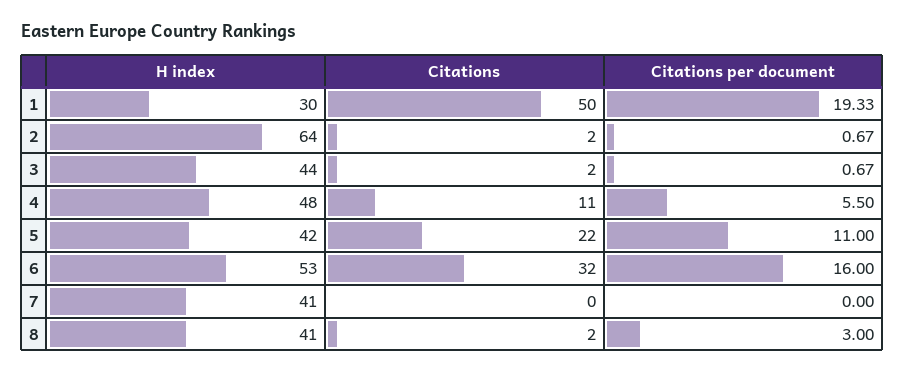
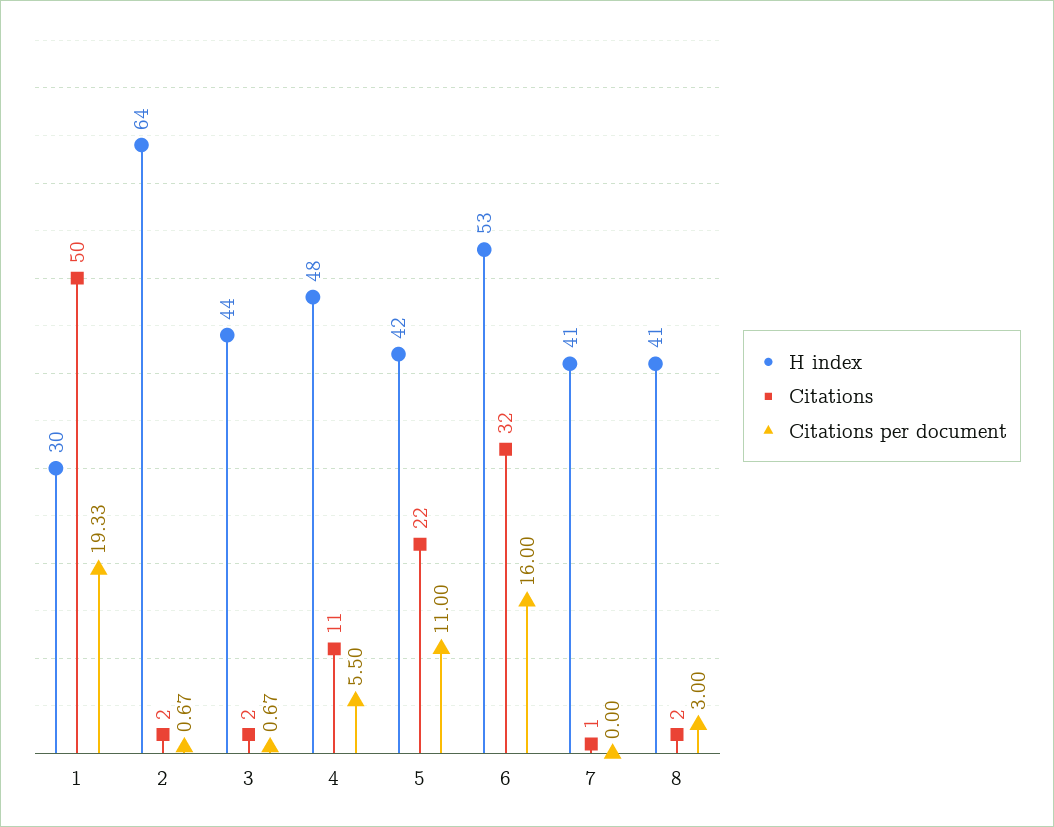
Citations, 7: 0 -> 1

